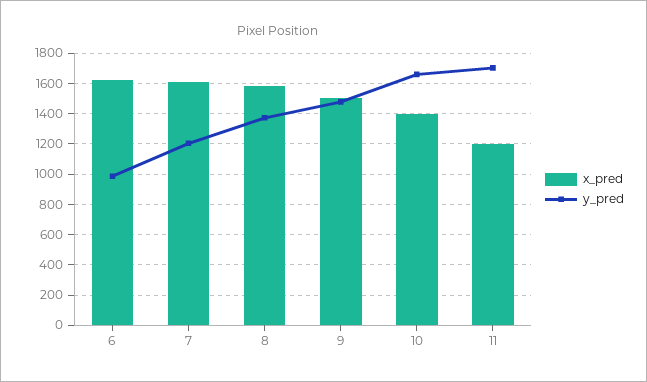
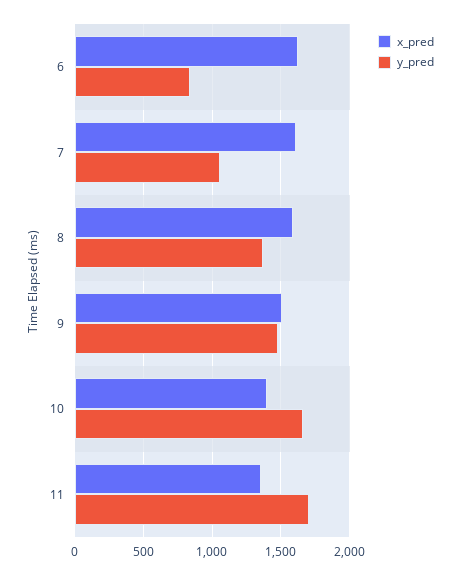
y_pred, 6: 1000 -> 850
y_pred, 7: 1200 -> 1050
x_pred, 11: 1200 -> 1350

